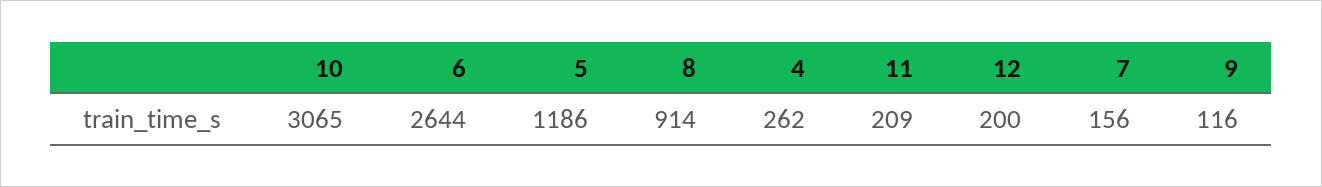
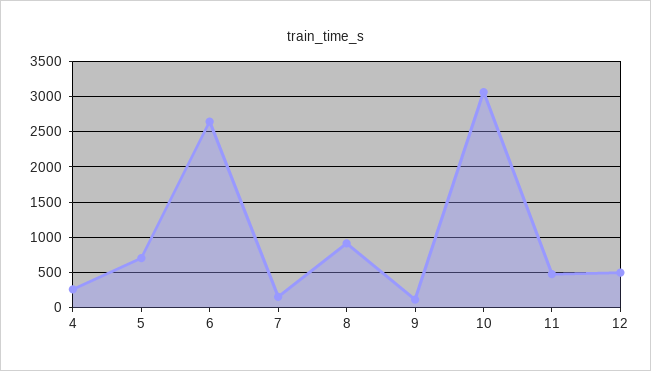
5: 1186 -> 700
11: 209 -> 500
12: 200 -> 500

